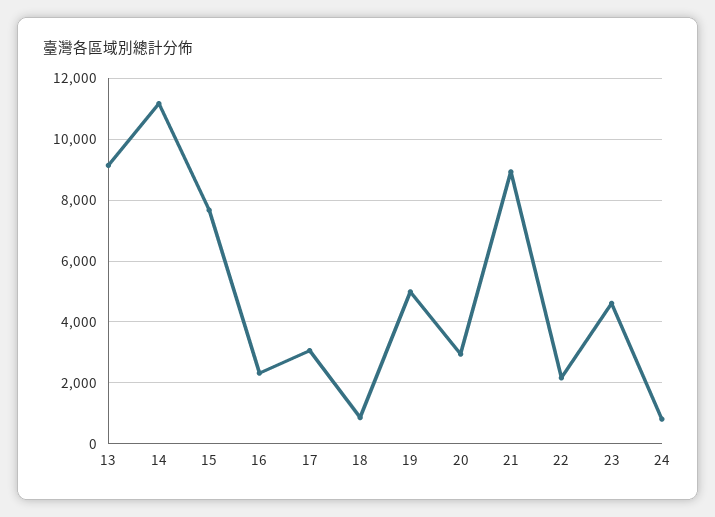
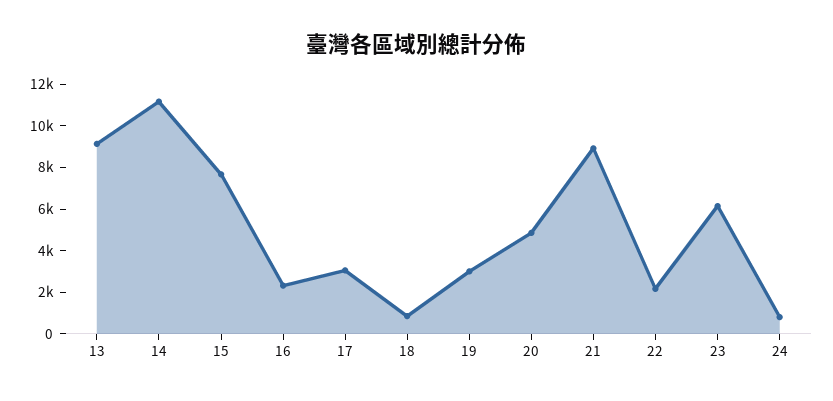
19: 5000 -> 3000
20: 3000 -> 5000
23: 4600 -> 6000

